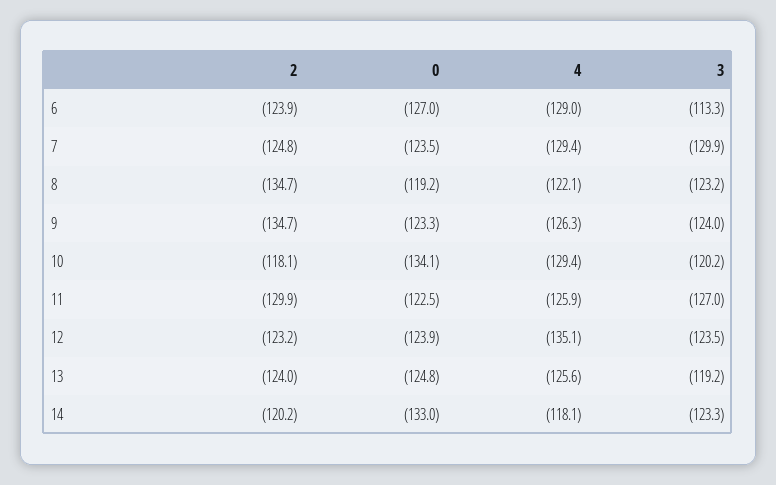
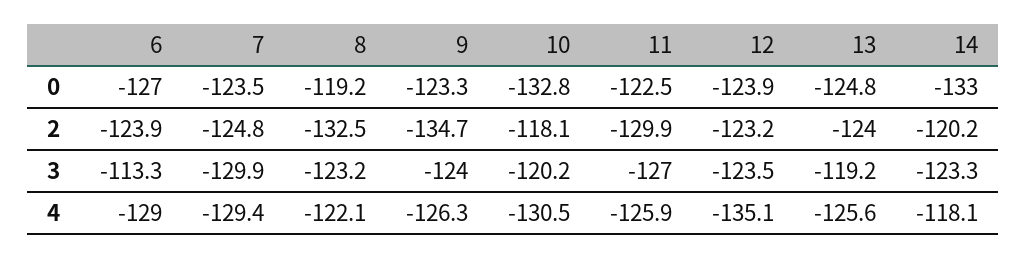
2, 8: -134.7 -> -132.5
0, 10: -134.1 -> -132.8
4, 10: -129.4 -> -130.5

